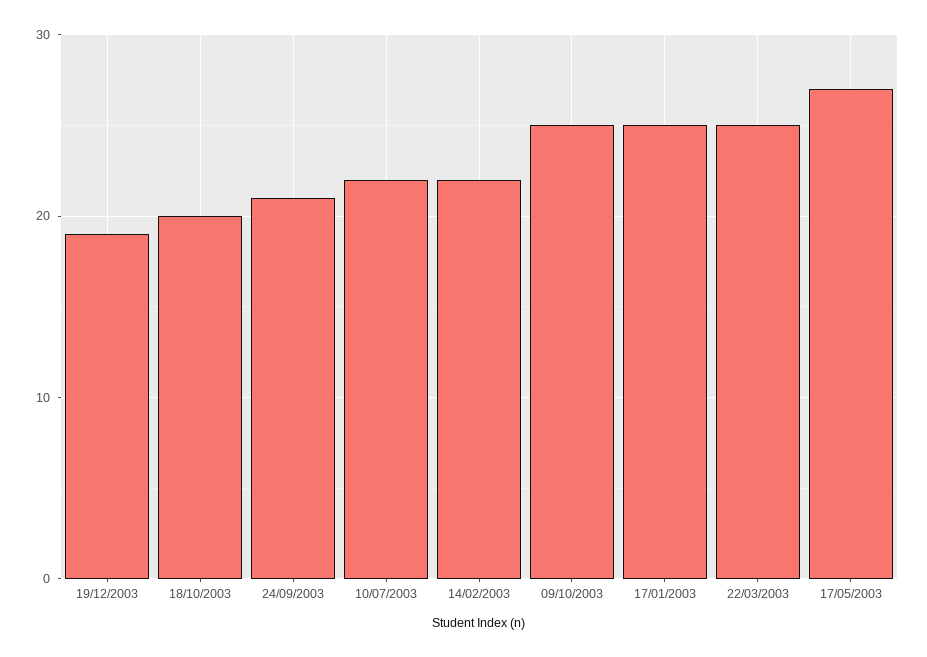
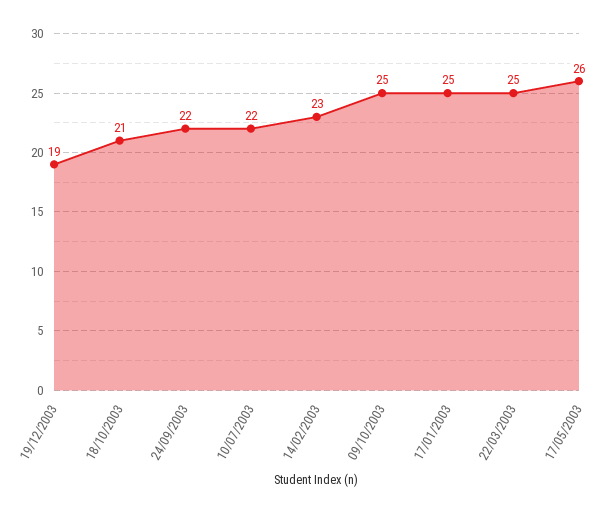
18/10/2003: 20 -> 21
24/09/2003: 21 -> 22
14/02/2003: 22 -> 23
17/05/2003: 27 -> 26

